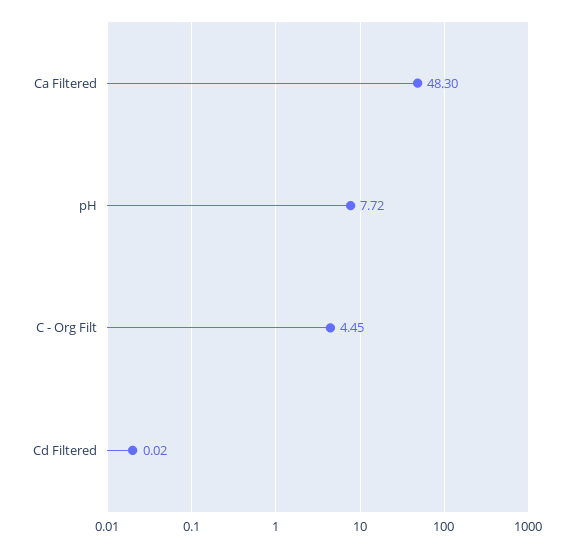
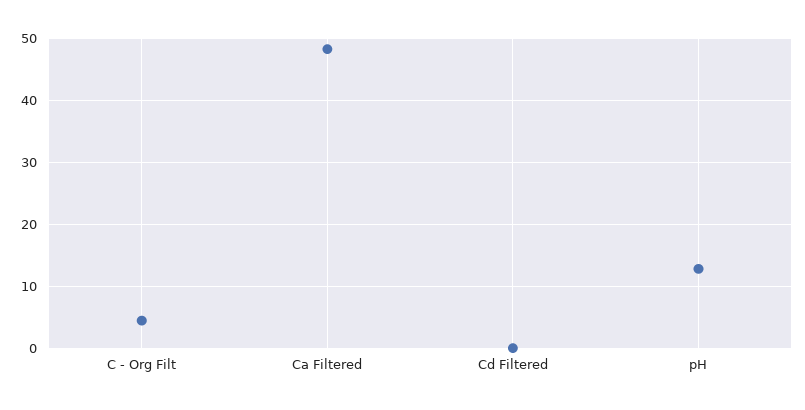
pH: 7.72 -> 13

